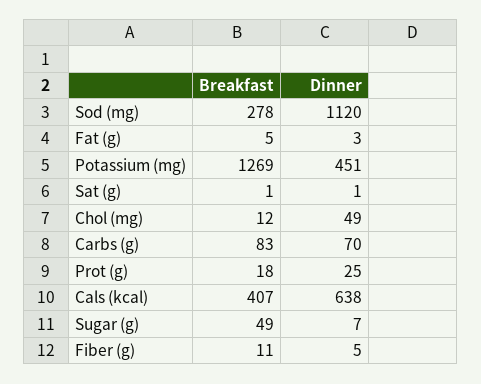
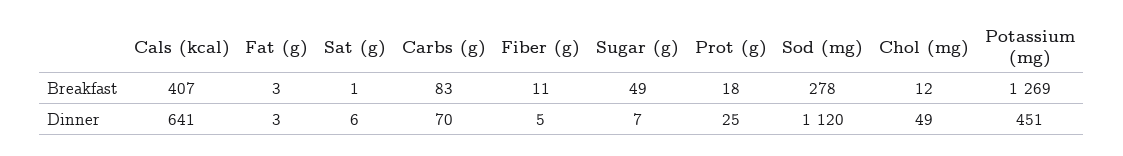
Breakfast, Fat (g): 5 -> 3
Dinner, Sat (g): 1 -> 6
Dinner, Cals (kcal): 638 -> 641

